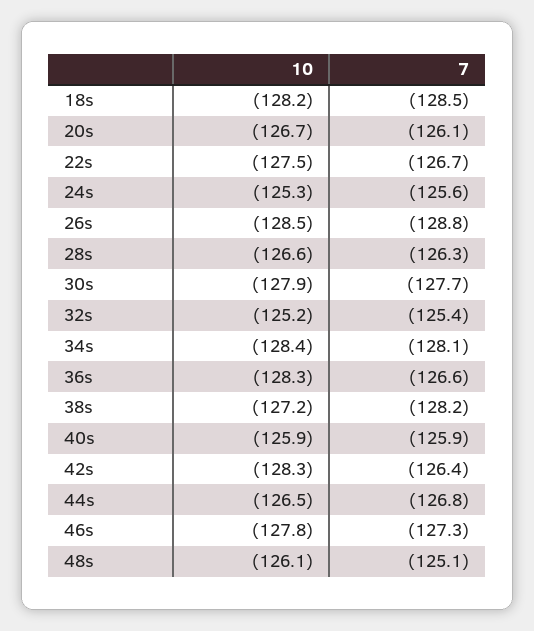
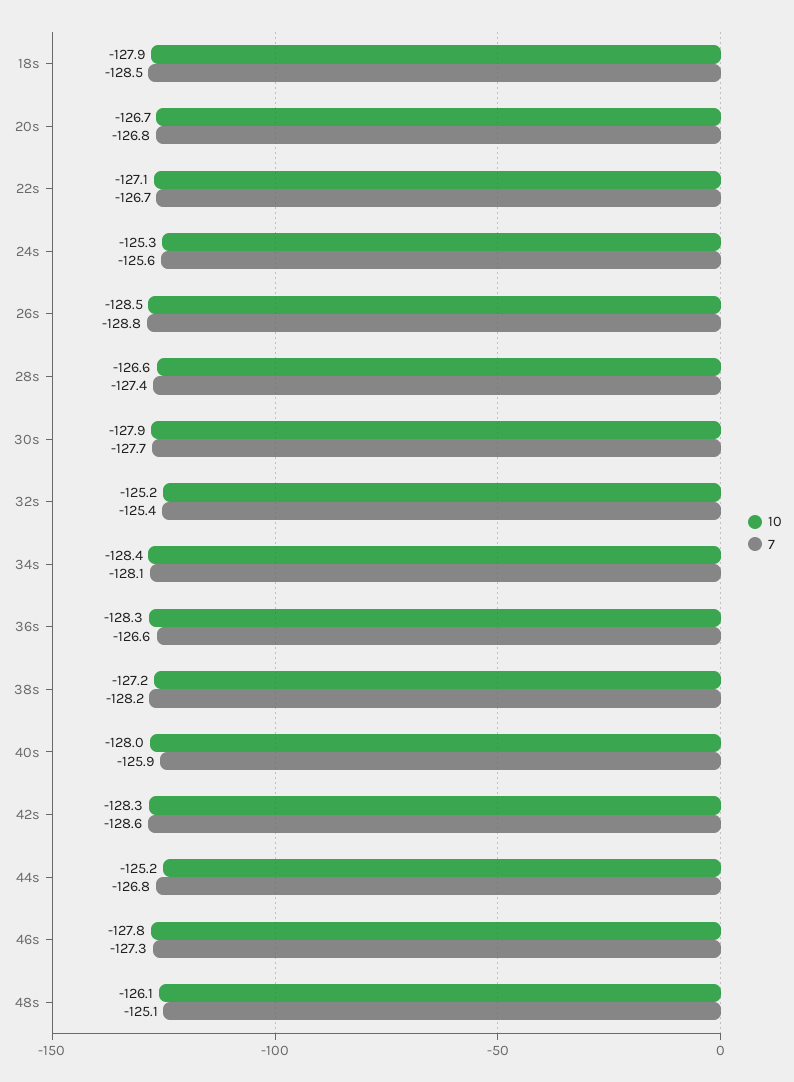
10, 18s: -128.2 -> -127.9
7, 20s: -126.1 -> -126.8
10, 22s: -127.5 -> -127.1
7, 28s: -126.3 -> -127.4
10, 40s: -125.9 -> -128
7, 42s: -126.4 -> -128.6
10, 44s: -126.5 -> -125.2

